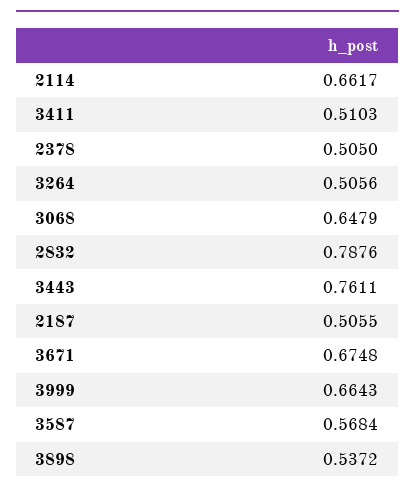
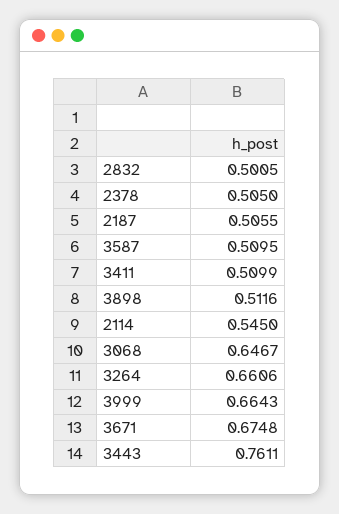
2114: 0.6617 -> 0.545
3411: 0.5103 -> 0.5099
3264: 0.5056 -> 0.6606
3068: 0.6479 -> 0.6467
2832: 0.7876 -> 0.5005
3587: 0.5684 -> 0.5095
3898: 0.5372 -> 0.5116

